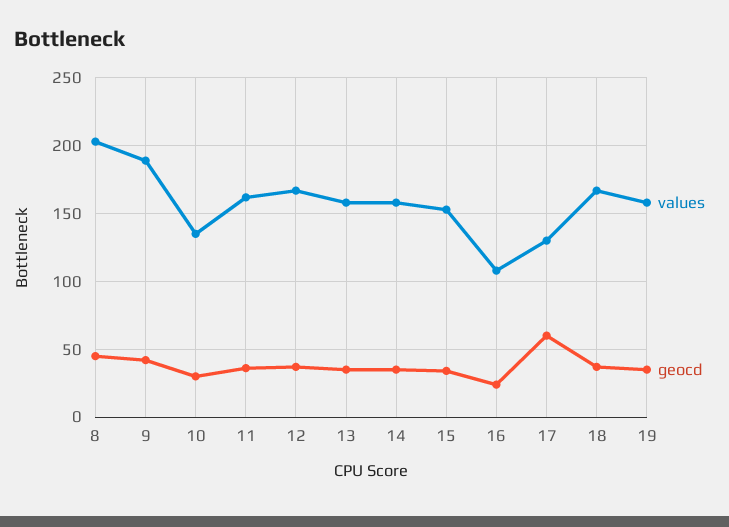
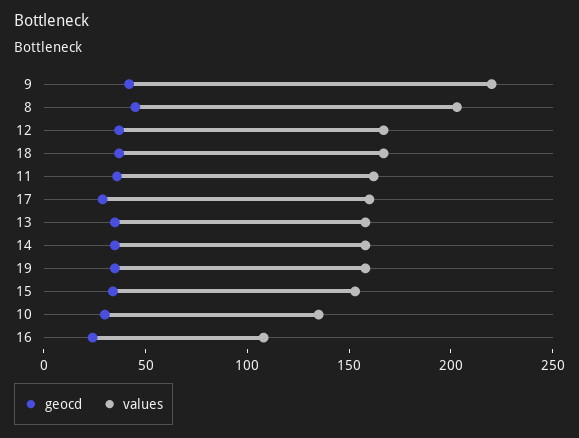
values, 9: 190 -> 220
values, 17: 130 -> 160
geocd, 17: 60 -> 30

